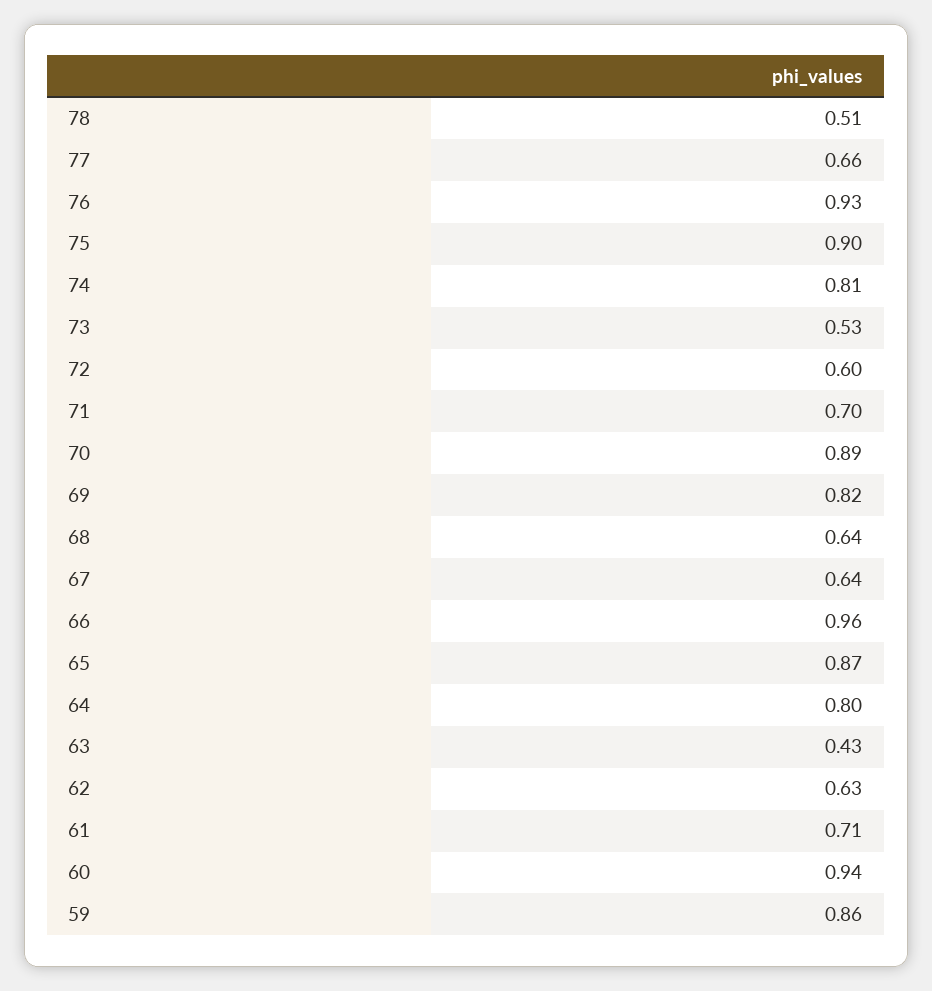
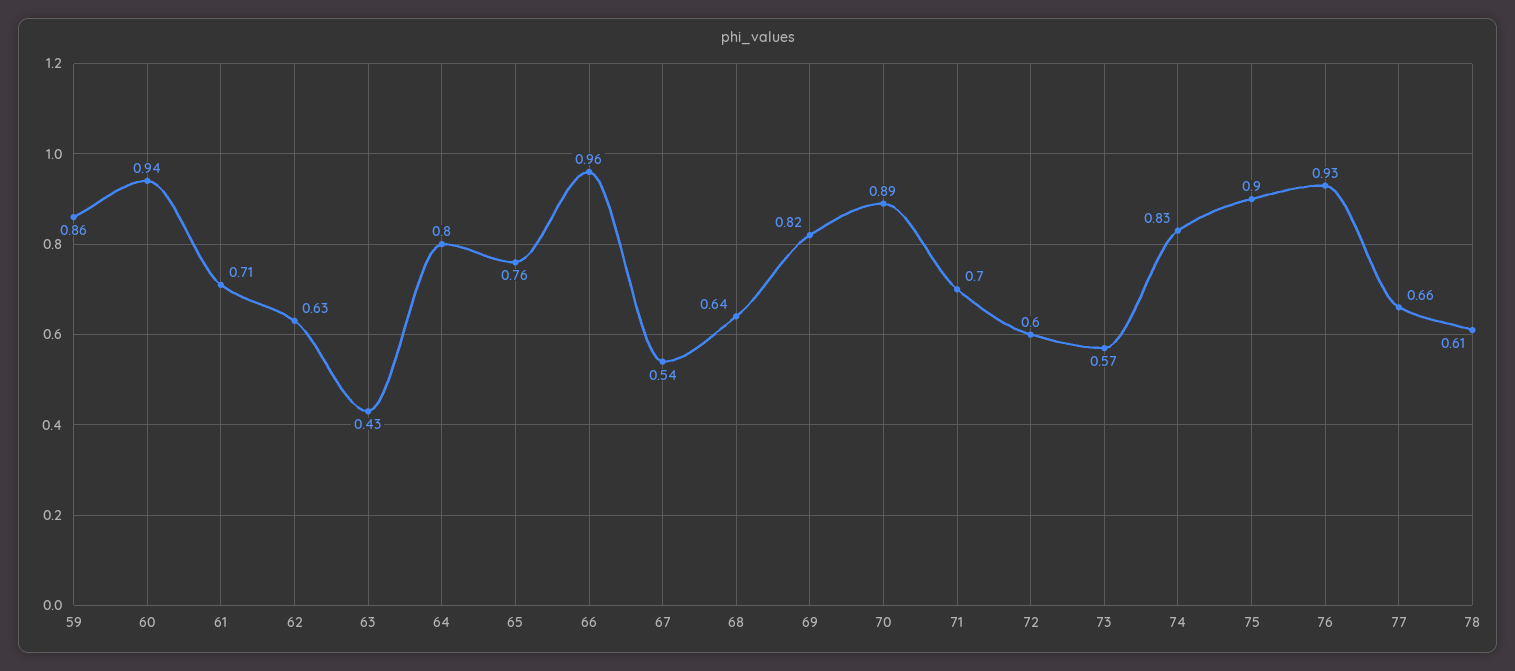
78: 0.51 -> 0.61
74: 0.81 -> 0.83
73: 0.53 -> 0.57
67: 0.64 -> 0.54
65: 0.87 -> 0.76

